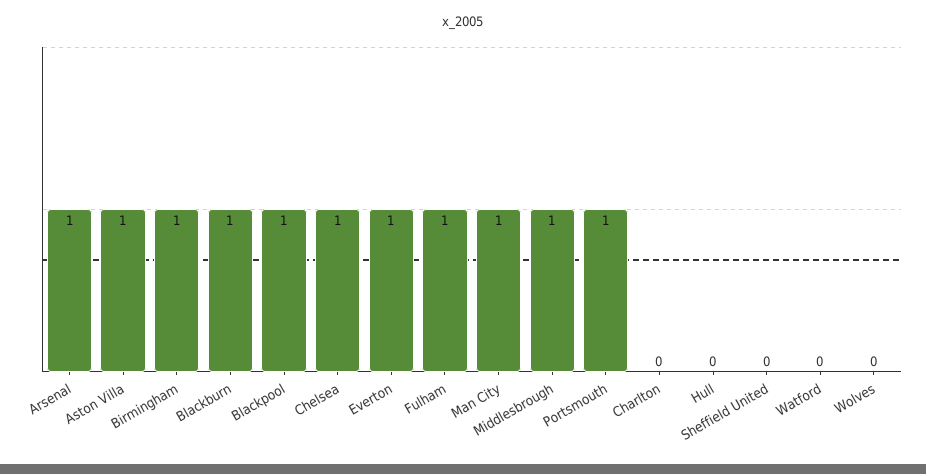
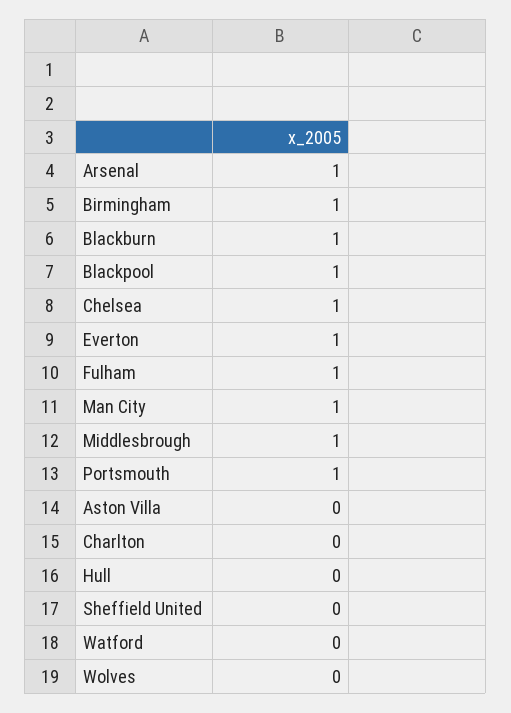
Aston Villa: 1 -> 0

